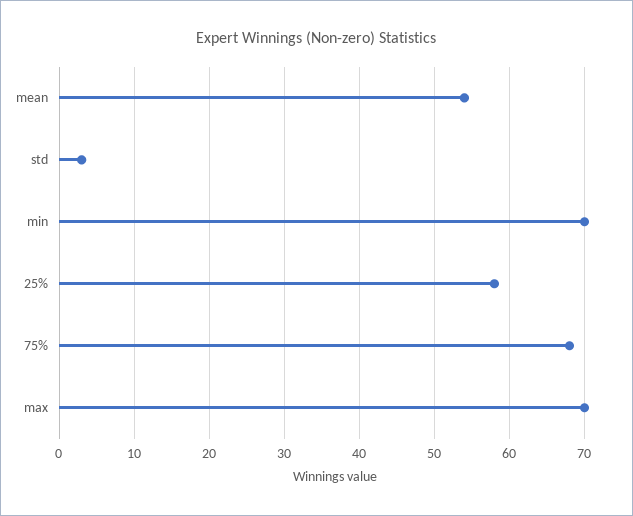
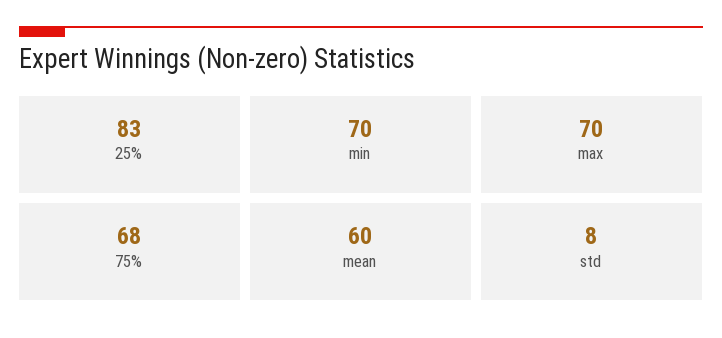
mean: 54 -> 60
std: 3 -> 8
25%: 58 -> 83

